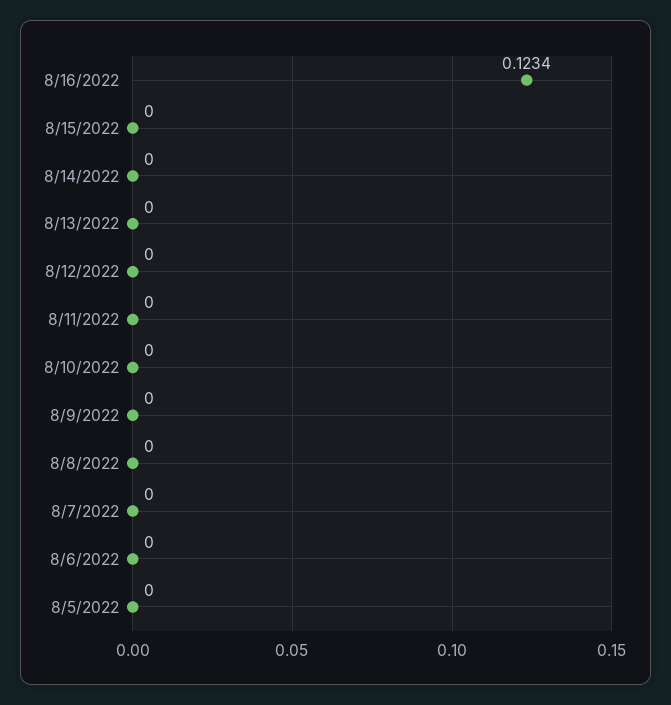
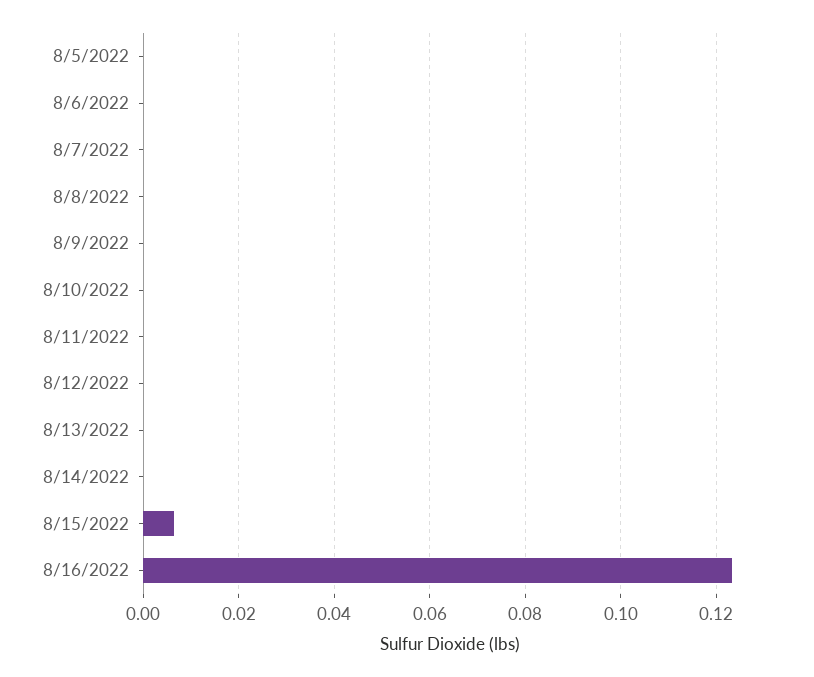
8/15/2022: 0 -> 0.006

